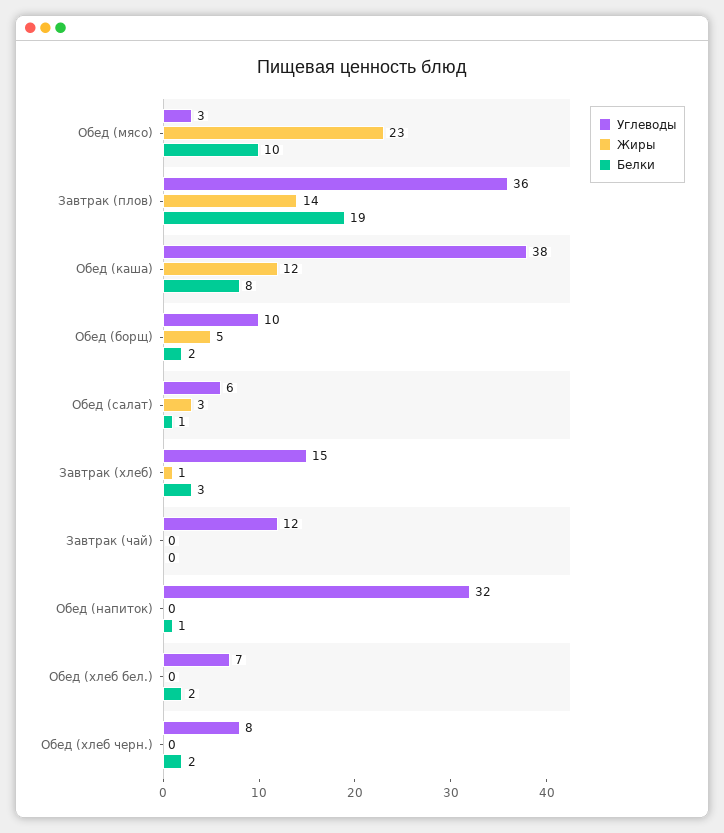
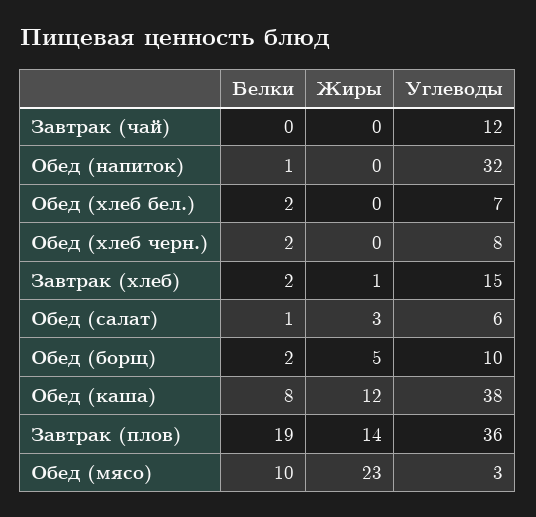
Белки, Завтрак (хлеб): 3 -> 2

